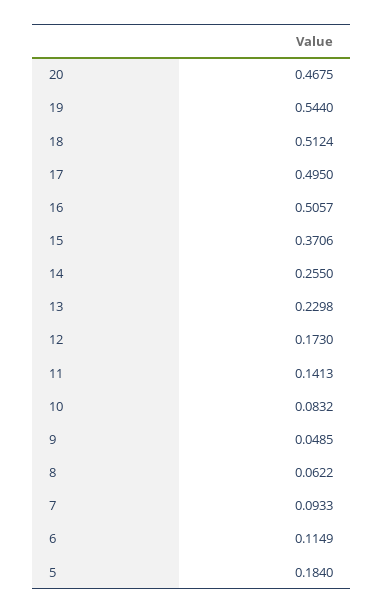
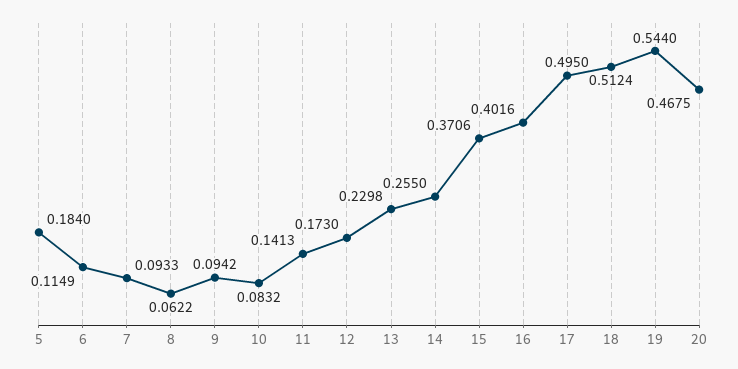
16: 0.5057 -> 0.4016
9: 0.0485 -> 0.0942

